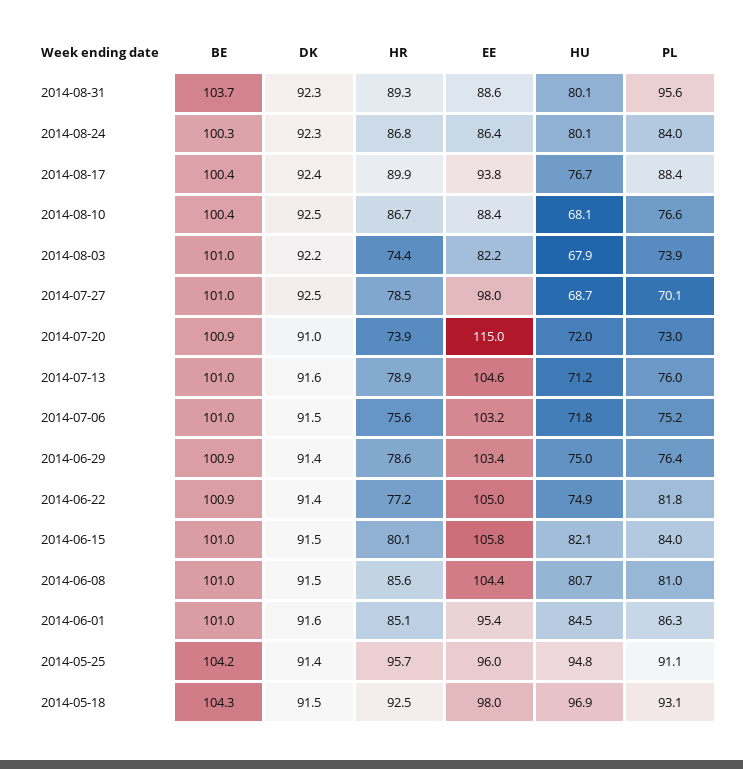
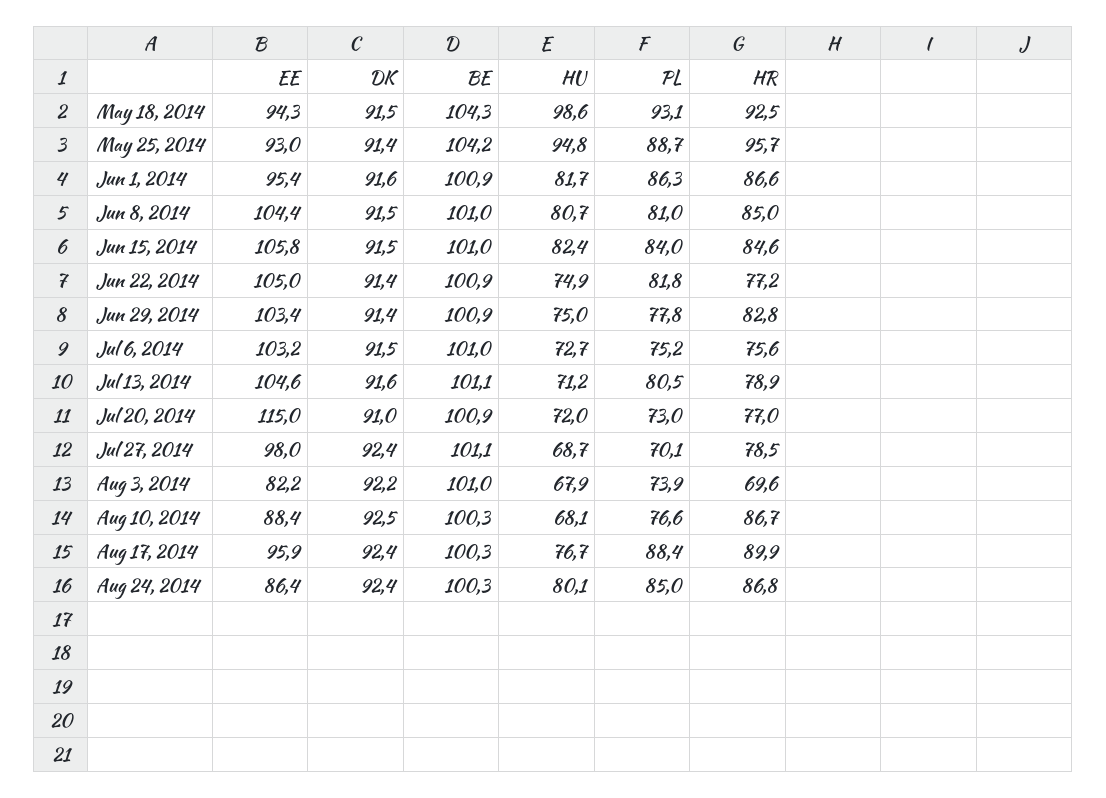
BE, 2014-08-31: 103.7 -> none
DK, 2014-08-31: 92.3 -> none
HR, 2014-08-31: 89.3 -> none
EE, 2014-08-31: 88.6 -> none
HU, 2014-08-31: 80.1 -> none
PL, 2014-08-31: 95.6 -> none
DK, 2014-08-24: 92.3 -> 92.4
PL, 2014-08-24: 84 -> 85
BE, 2014-08-17: 100.4 -> 100.3
EE, 2014-08-17: 93.8 -> 95.9
BE, 2014-08-10: 100.4 -> 100.3
HR, 2014-08-03: 74.4 -> 69.6
BE, 2014-07-27: 101 -> 101.1
DK, 2014-07-27: 92.5 -> 92.4
HR, 2014-07-20: 73.9 -> 77
BE, 2014-07-13: 101 -> 101.1
PL, 2014-07-13: 76 -> 80.5
HU, 2014-07-06: 71.8 -> 72.7
HR, 2014-06-29: 78.6 -> 82.8
PL, 2014-06-29: 76.4 -> 77.8
HR, 2014-06-15: 80.1 -> 84.6
HU, 2014-06-15: 82.1 -> 82.4
HR, 2014-06-08: 85.6 -> 85
BE, 2014-06-01: 101 -> 100.9
HR, 2014-06-01: 85.1 -> 86.6
HU, 2014-06-01: 84.5 -> 81.7
EE, 2014-05-25: 96 -> 93
PL, 2014-05-25: 91.1 -> 88.7
EE, 2014-05-18: 98 -> 94.3
HU, 2014-05-18: 96.9 -> 98.6

